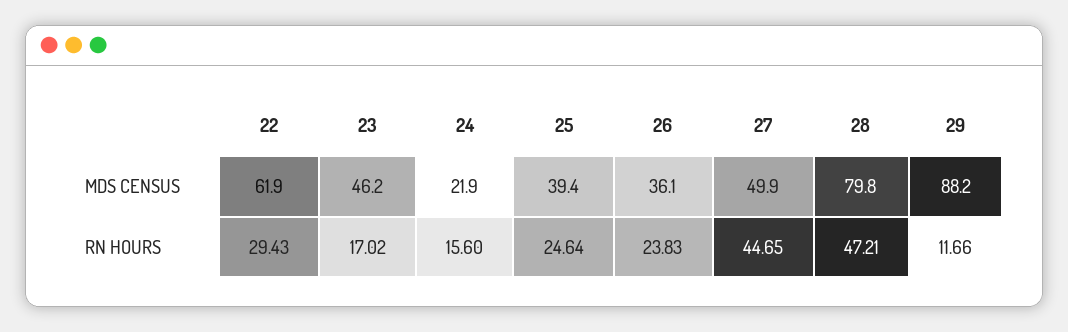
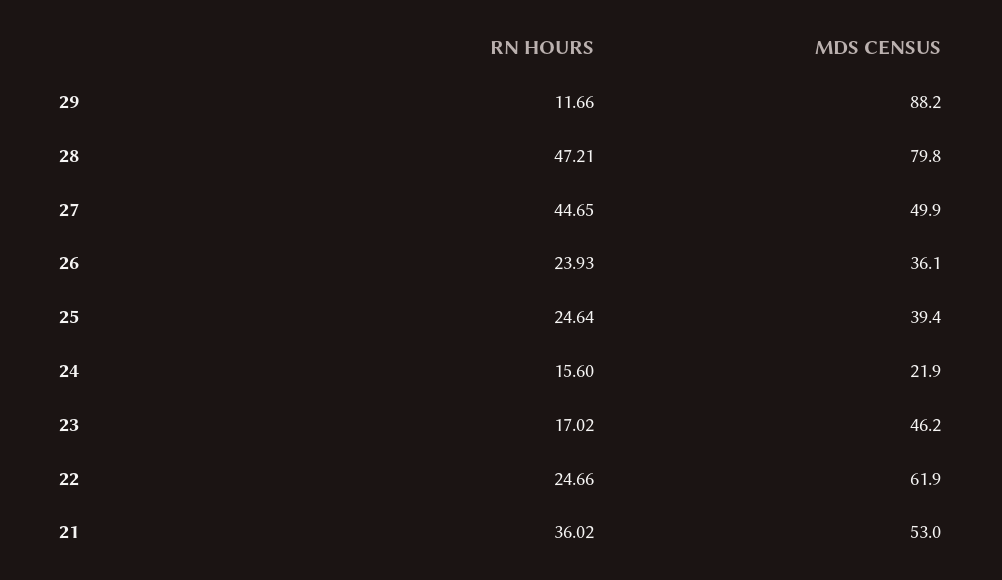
22, RN HOURS: 29.43 -> 24.66
26, RN HOURS: 23.83 -> 23.93
21, RN HOURS: none -> 36.02
21, MDS CENSUS: none -> 53

